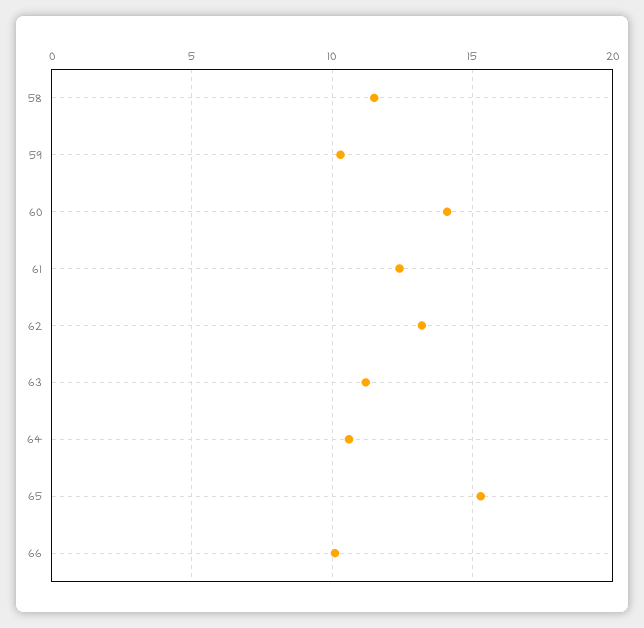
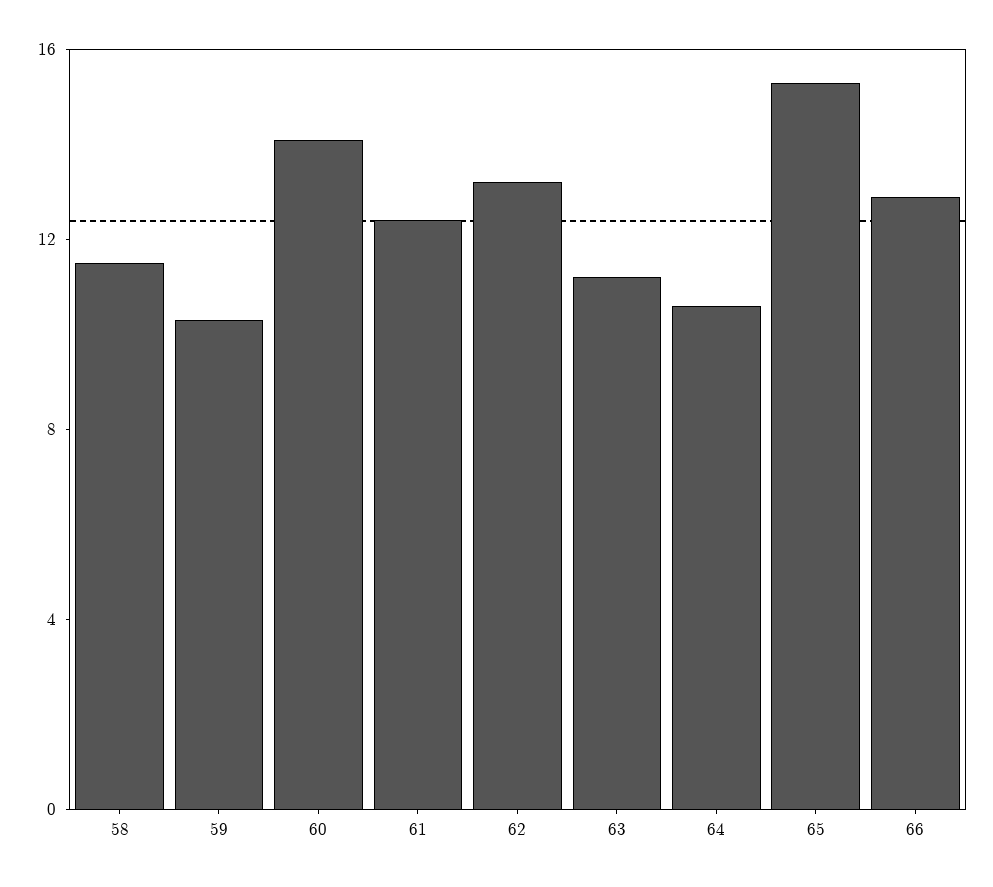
66: 10 -> 13

